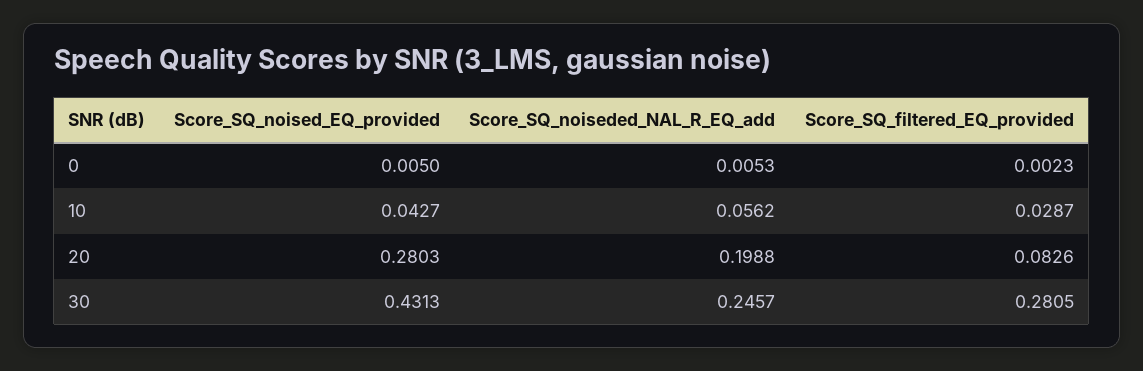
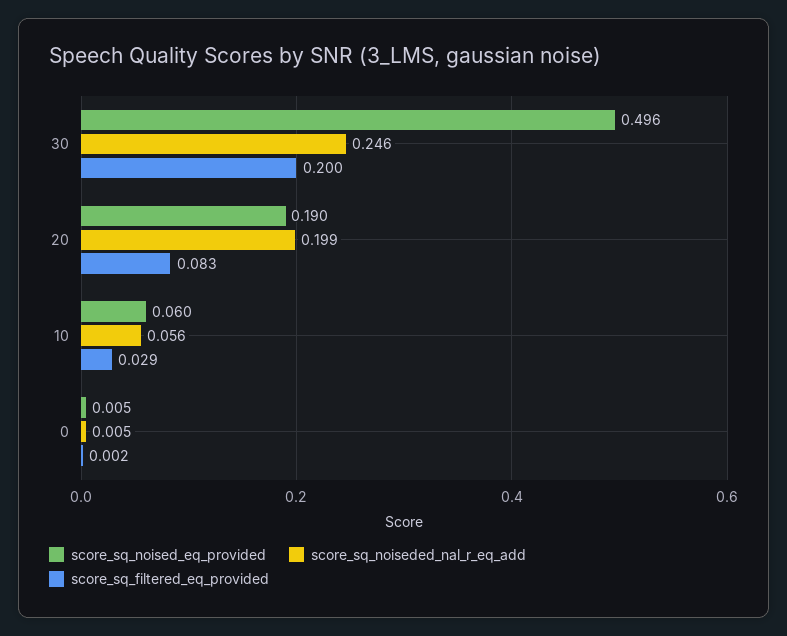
Score_SQ_noised_EQ_provided, 10: 0.0427 -> 0.06
Score_SQ_noised_EQ_provided, 20: 0.2803 -> 0.19
Score_SQ_noised_EQ_provided, 30: 0.4313 -> 0.496
Score_SQ_filtered_EQ_provided, 30: 0.2805 -> 0.2

